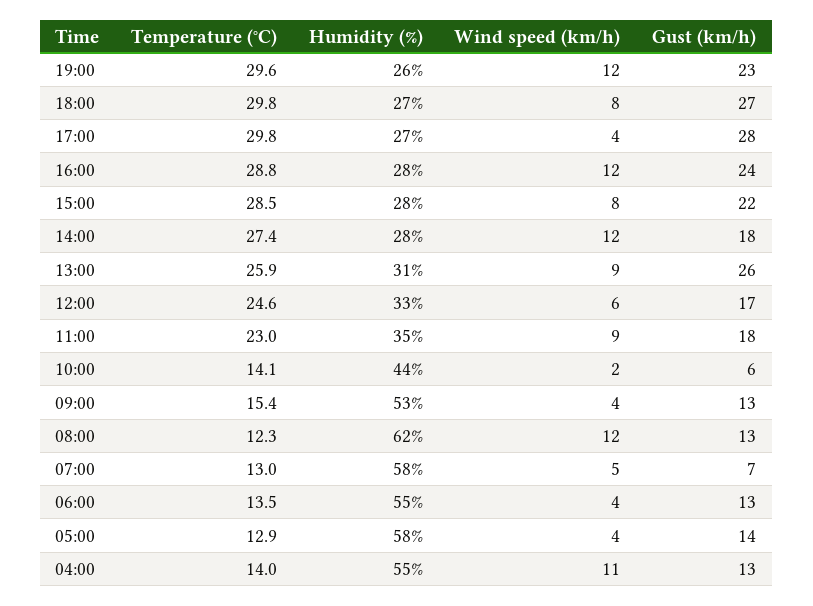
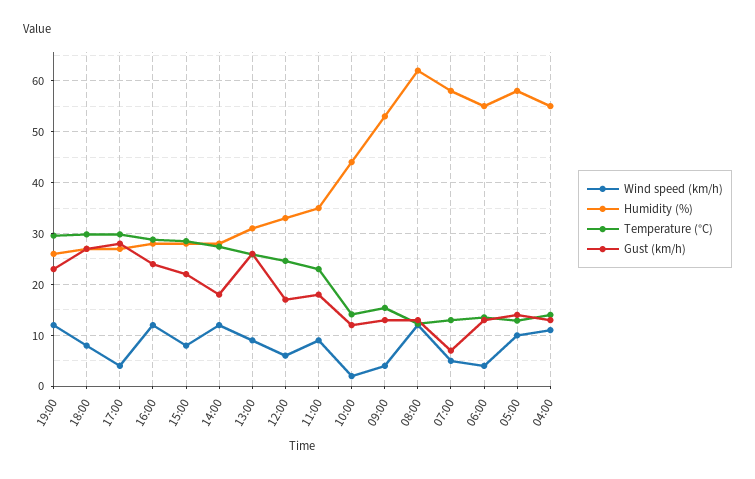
Gust (km/h), 10:00: 6 -> 12
Wind speed (km/h), 05:00: 4 -> 10

